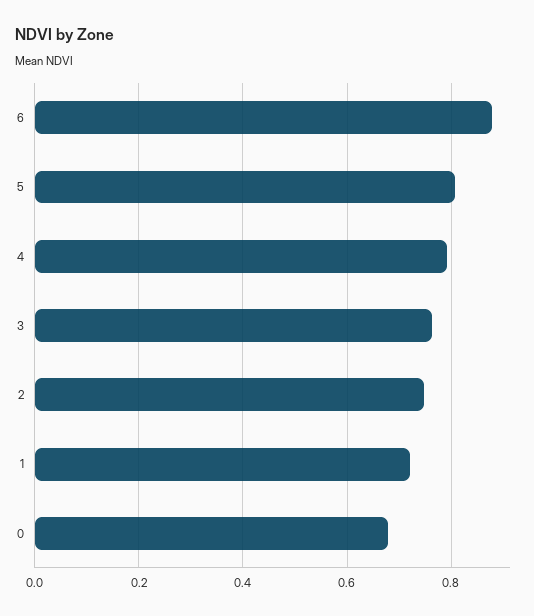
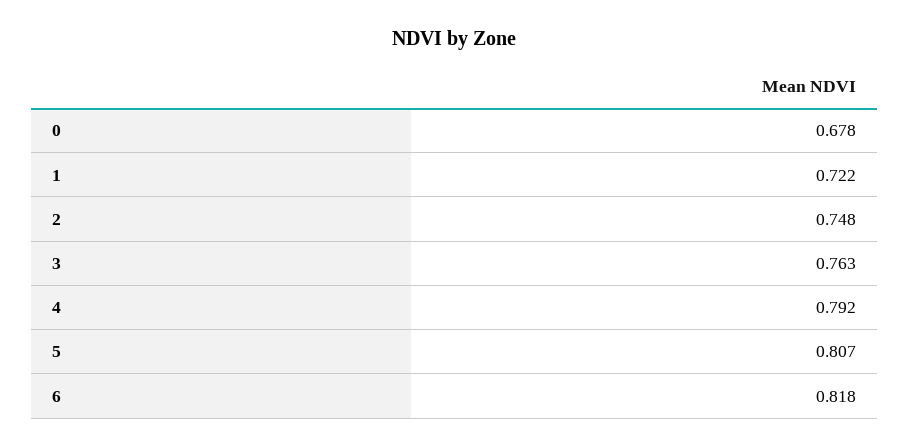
6: 0.88 -> 0.818

